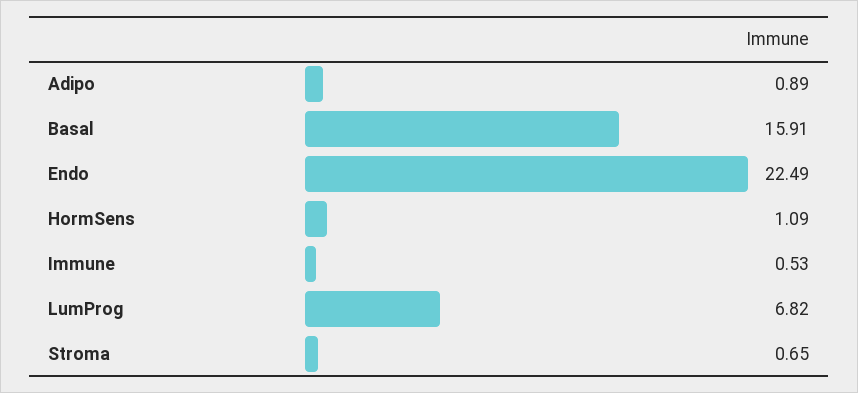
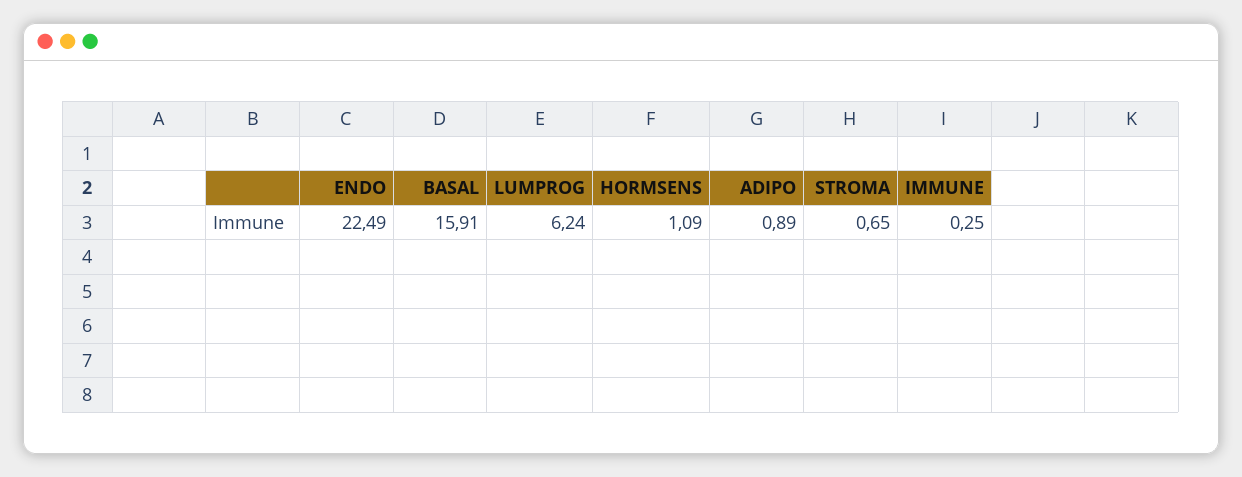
Immune: 0.53 -> 0.25
LumProg: 6.82 -> 6.24

